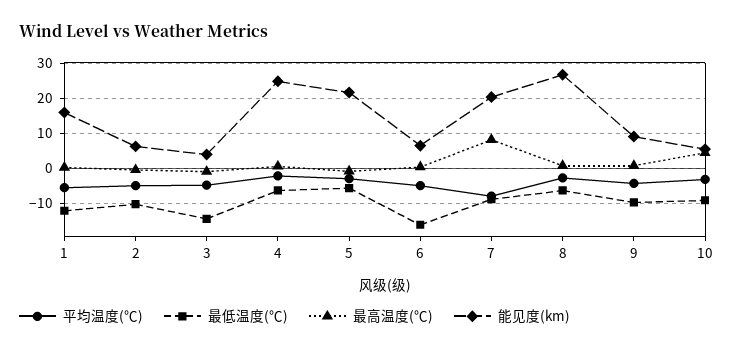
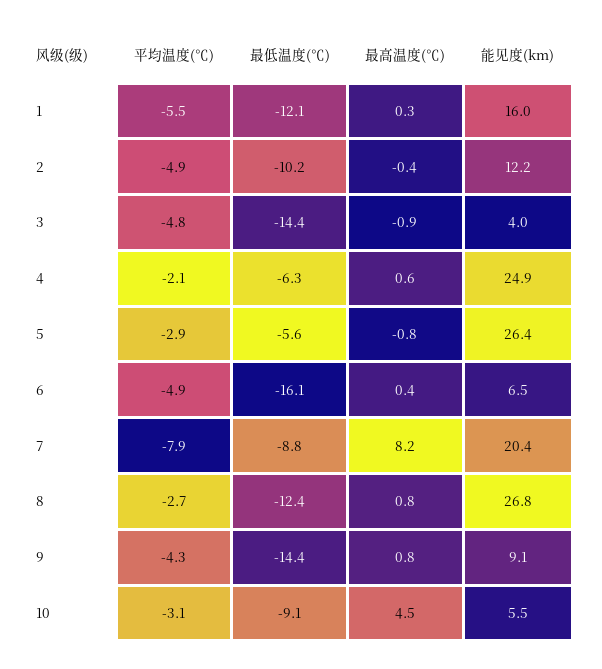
能见度(km), 2: 6 -> 12.2
能见度(km), 5: 22 -> 26.4
最低温度(℃), 8: -6 -> -12.4
最低温度(℃), 9: -10 -> -14.4

